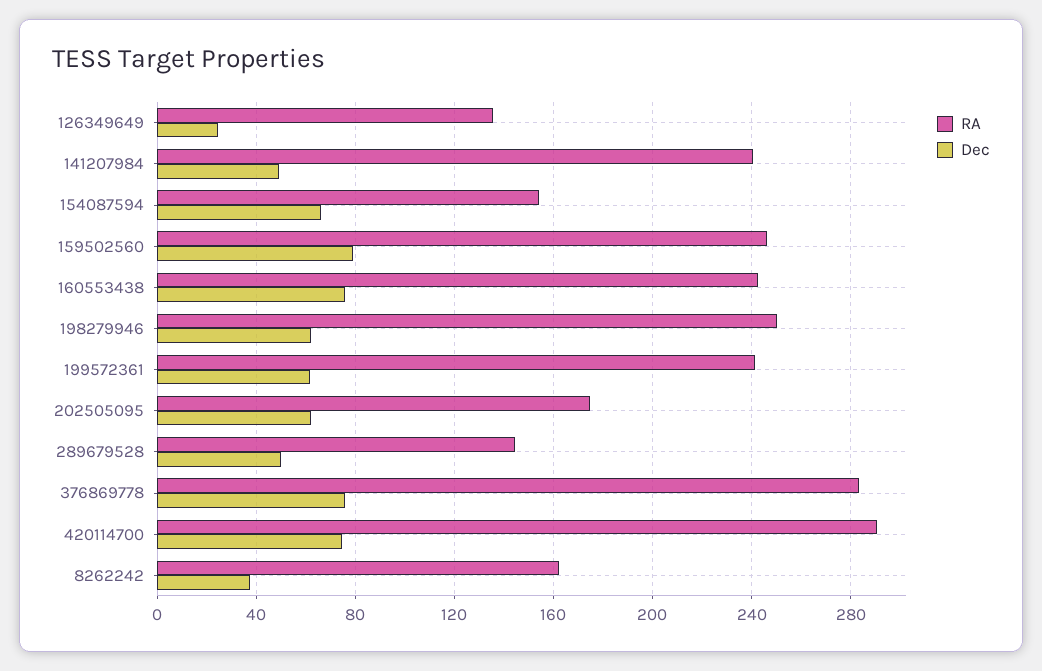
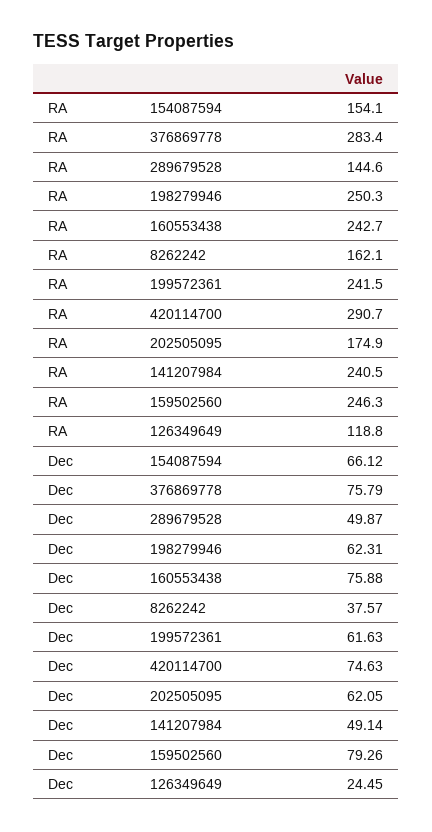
RA, 126349649: 135 -> 118.8

